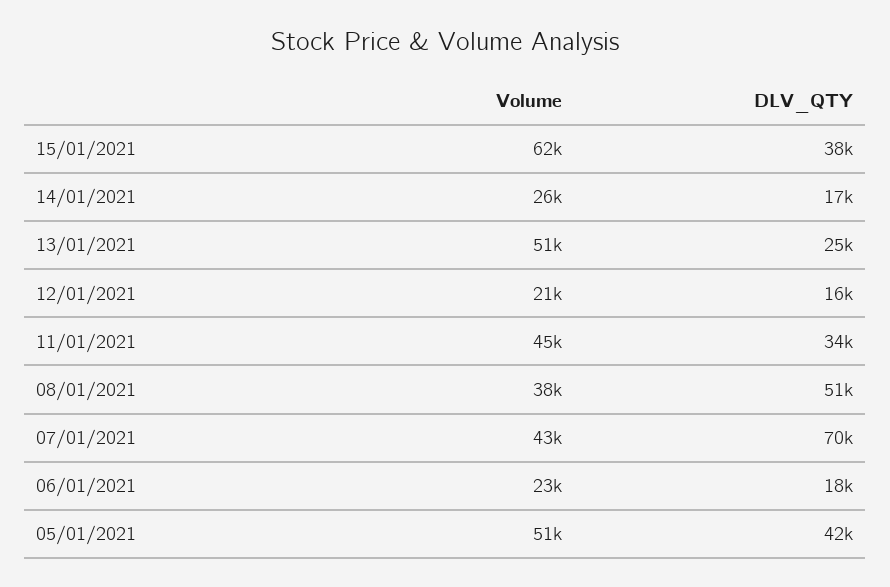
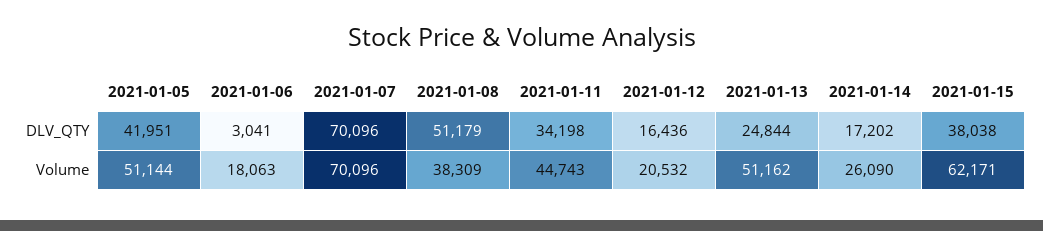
Volume, 07/01/2021: 43000 -> 70096
Volume, 06/01/2021: 23000 -> 18063
DLV_QTY, 06/01/2021: 18000 -> 3041

